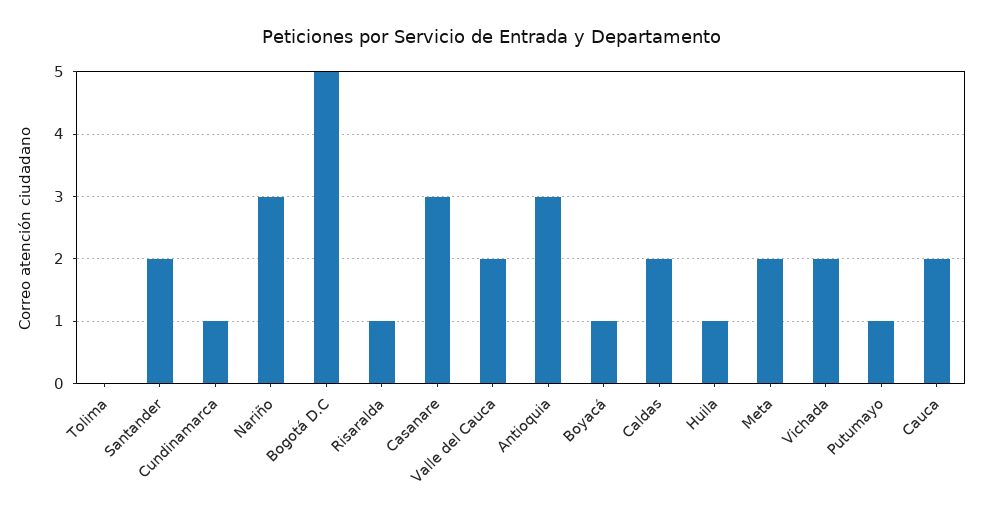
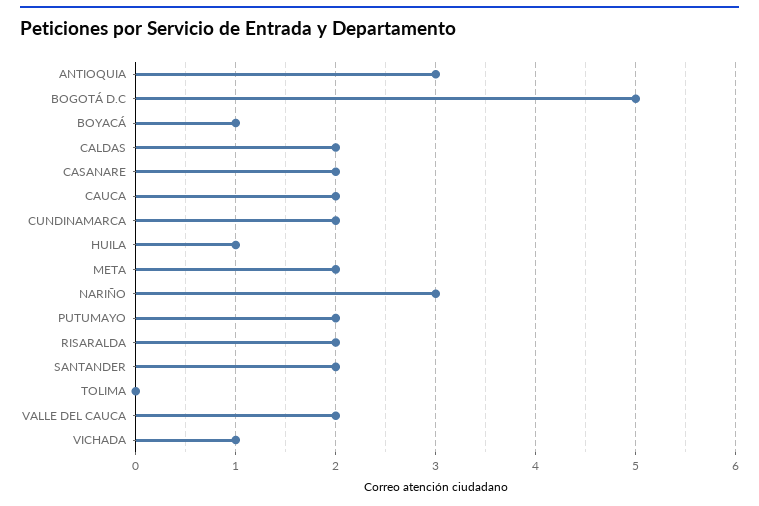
Cundinamarca: 1 -> 2
Risaralda: 1 -> 2
Casanare: 3 -> 2
Vichada: 2 -> 1
Putumayo: 1 -> 2

